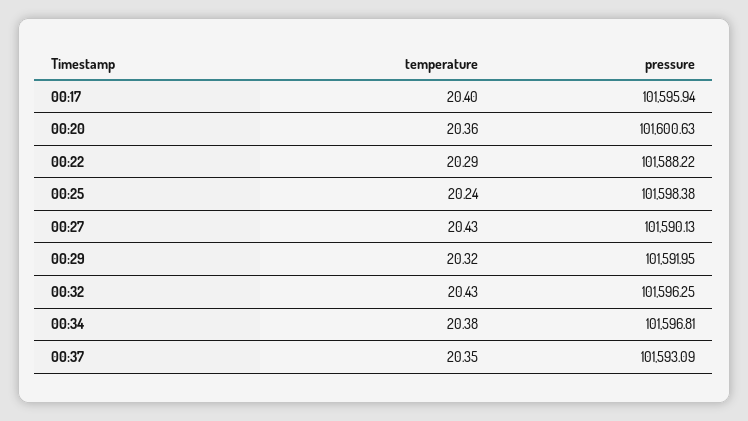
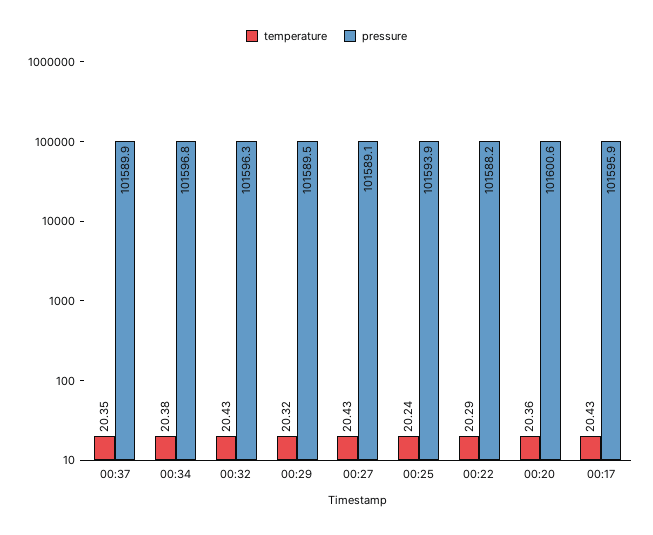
temperature, 00:17: 20.4 -> 20.43
pressure, 00:25: 101598.38 -> 101593.9
pressure, 00:27: 101590.13 -> 101589.1
pressure, 00:29: 101591.95 -> 101589.5
pressure, 00:37: 101593.09 -> 101589.9

